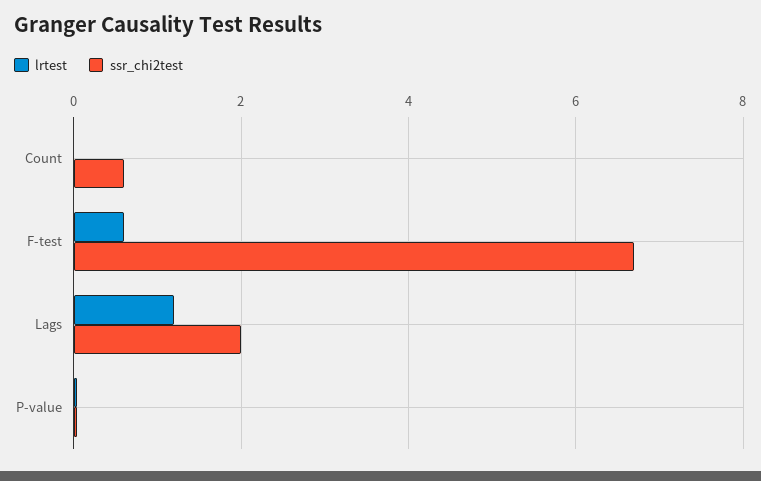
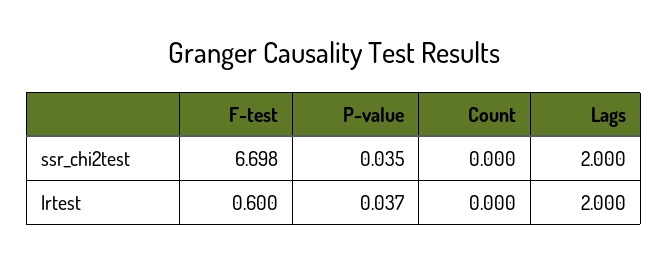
ssr_chi2test, Count: 0.6 -> 0
lrtest, Lags: 1.2 -> 2

